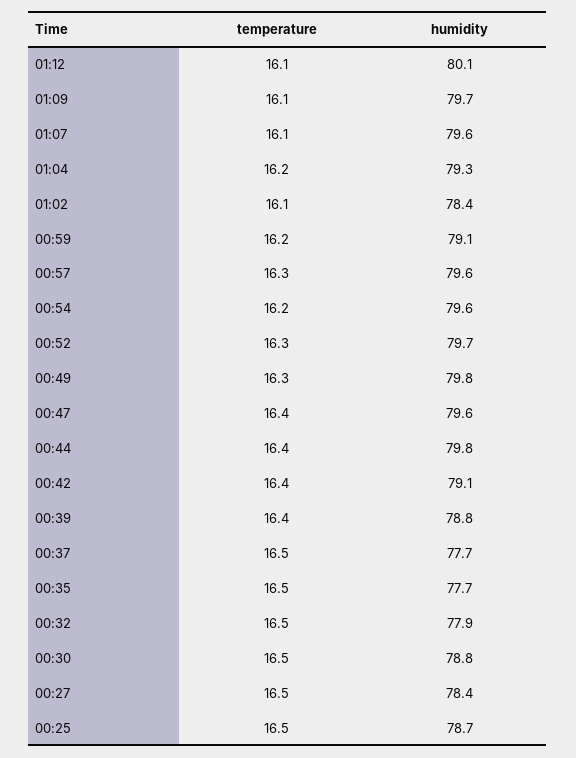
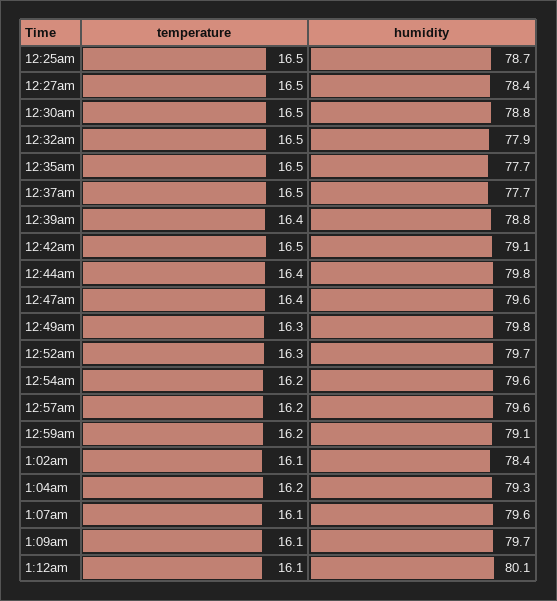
temperature, 00:57: 16.3 -> 16.2
temperature, 00:42: 16.4 -> 16.5

